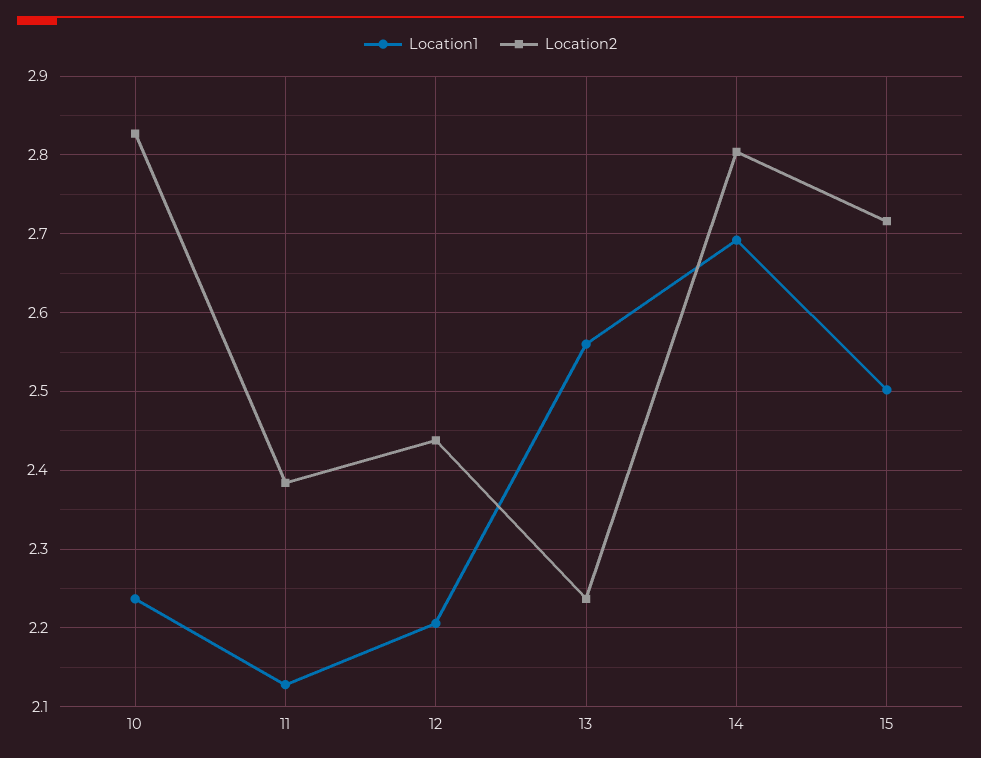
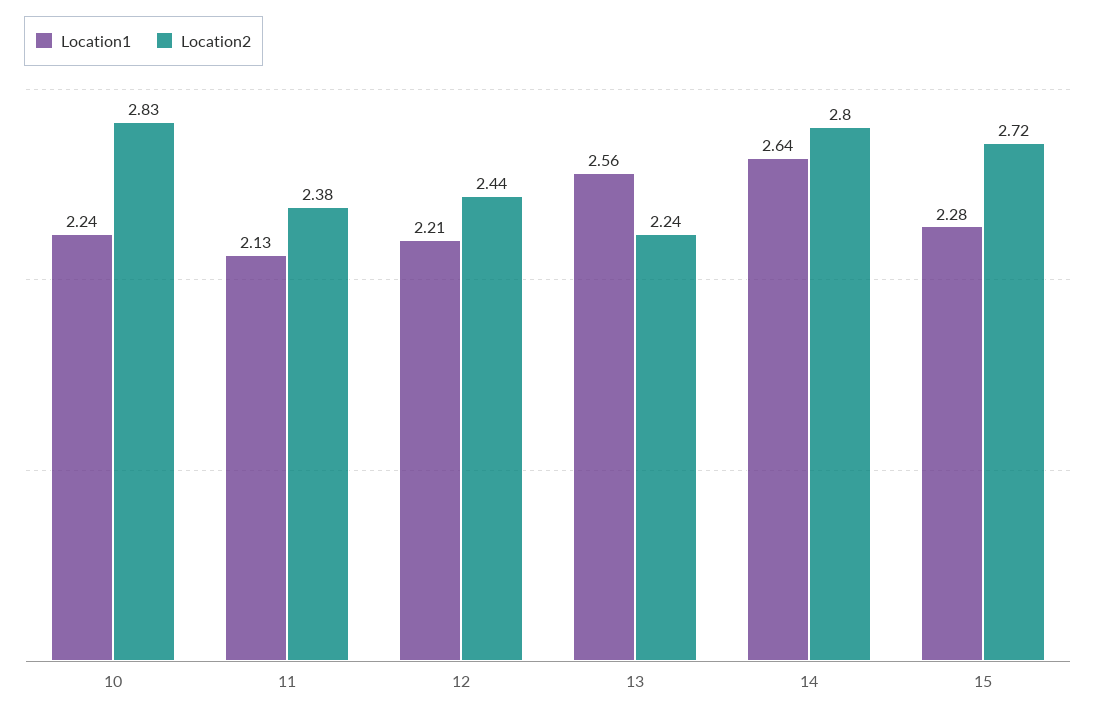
Location1, 14: 2.69 -> 2.64
Location1, 15: 2.5 -> 2.28

